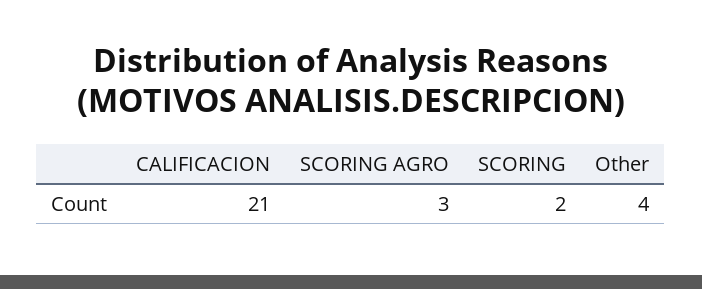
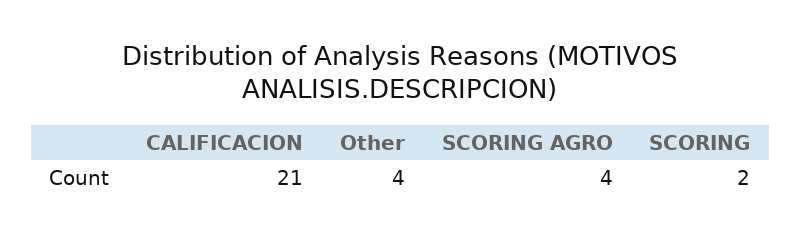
SCORING AGRO: 3 -> 4

